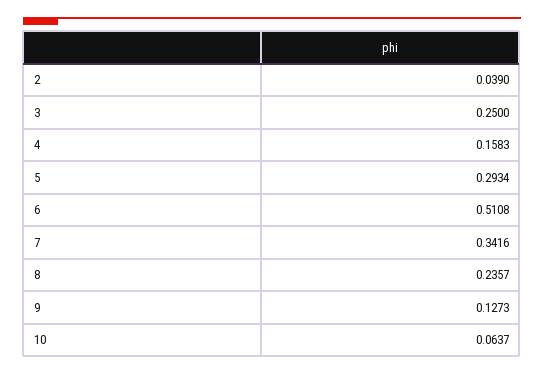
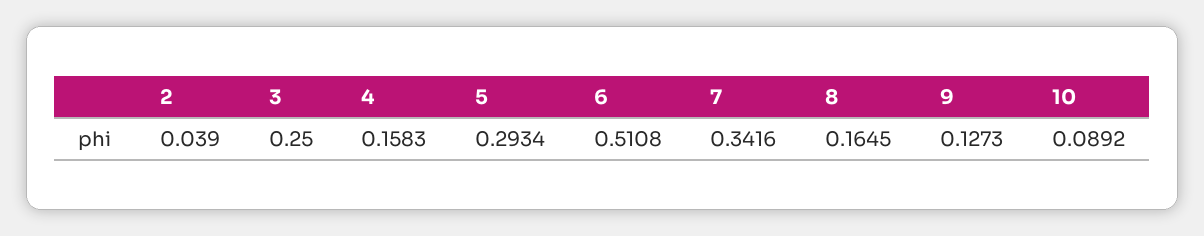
8: 0.2357 -> 0.1645
10: 0.0637 -> 0.0892

